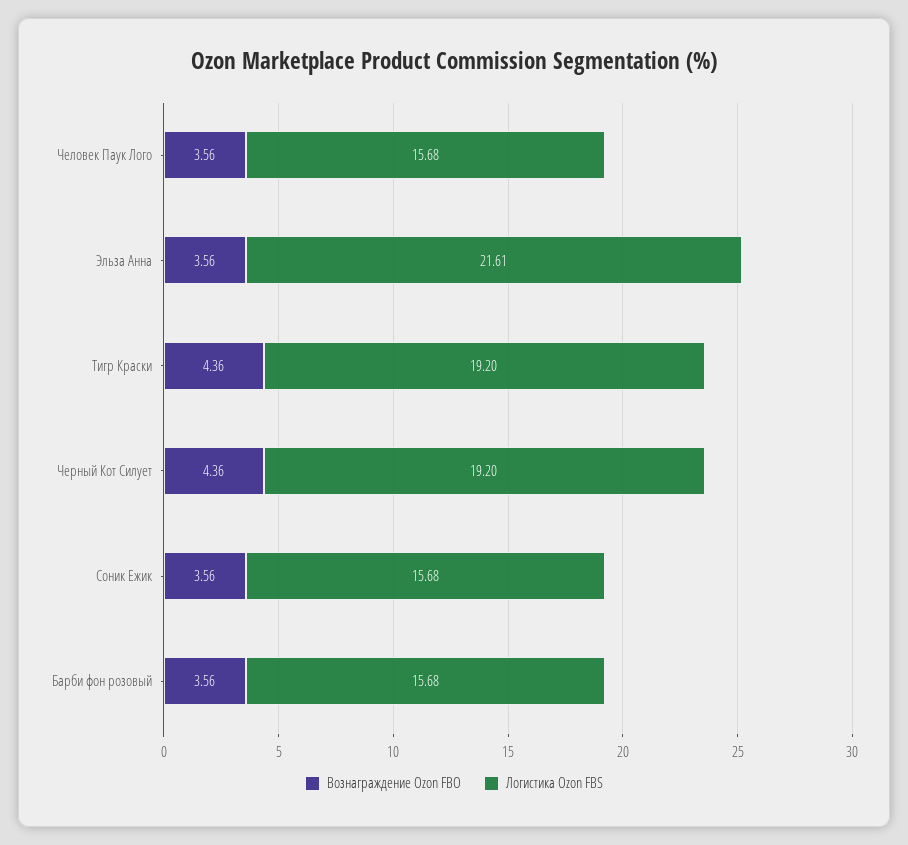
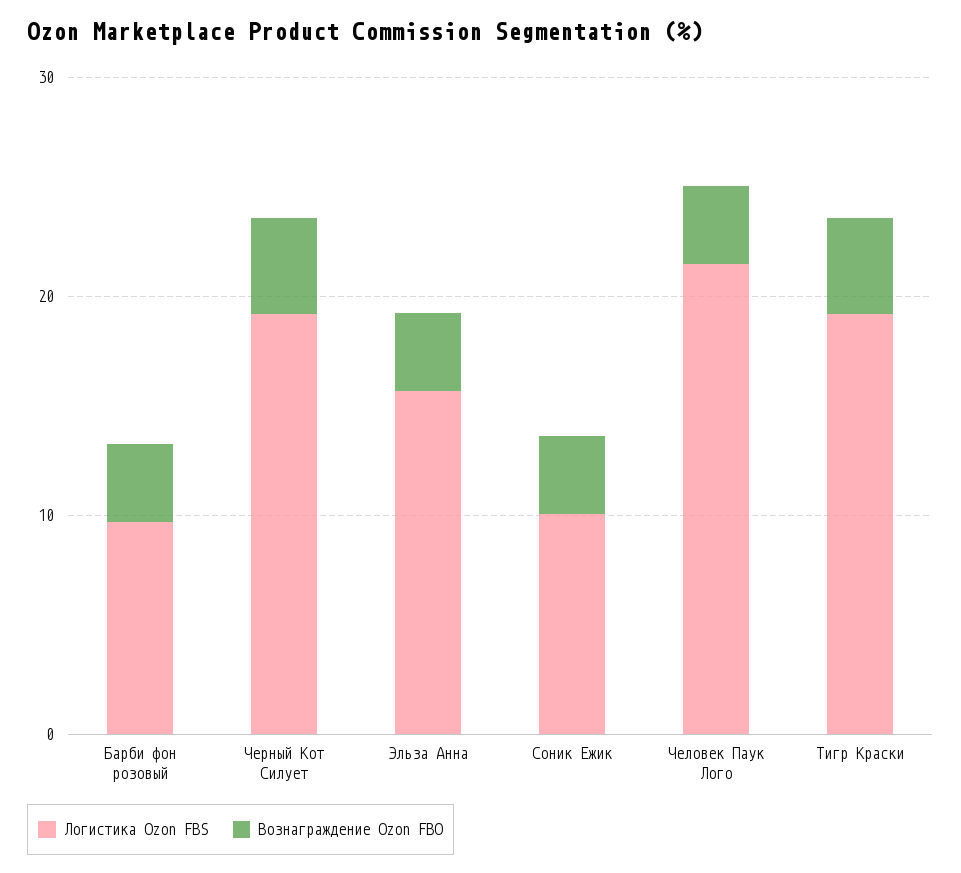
Логистика Ozon FBS, Человек Паук Лого: 15.68 -> 22
Логистика Ozon FBS, Эльза Анна: 21.61 -> 16
Логистика Ozon FBS, Соник Ежик: 15.68 -> 10
Логистика Ozon FBS, Барби фон розовый: 15.68 -> 10

